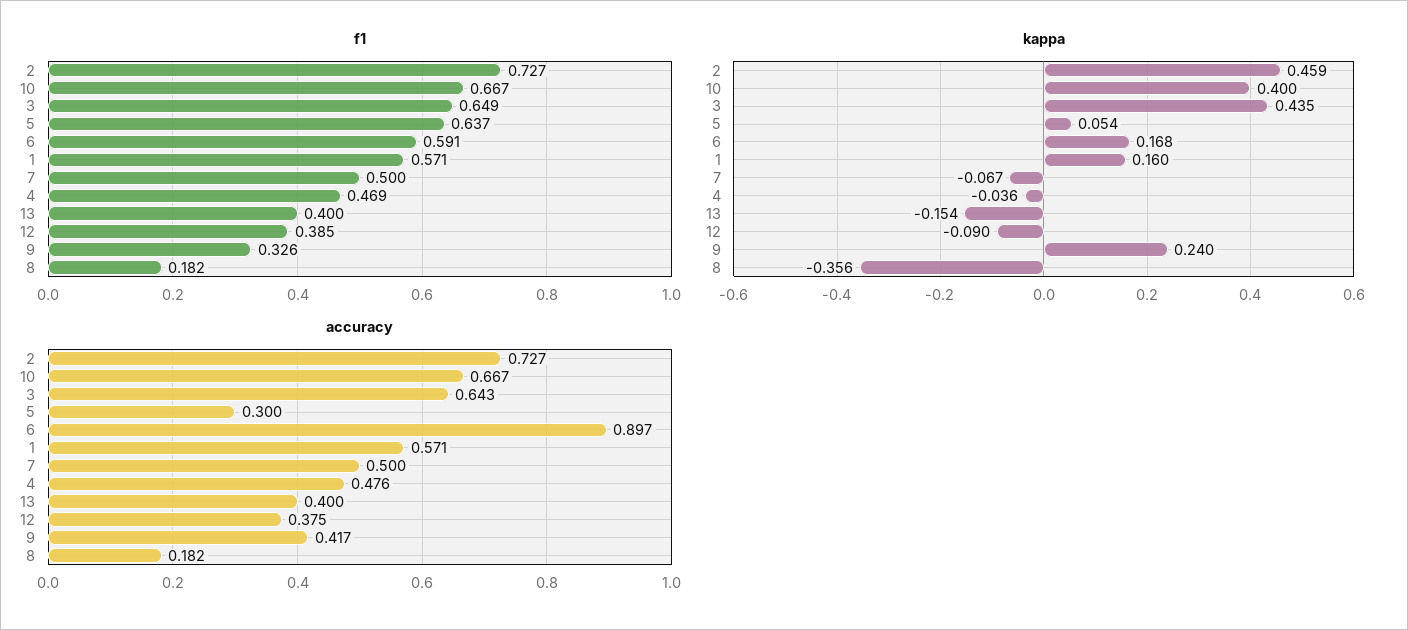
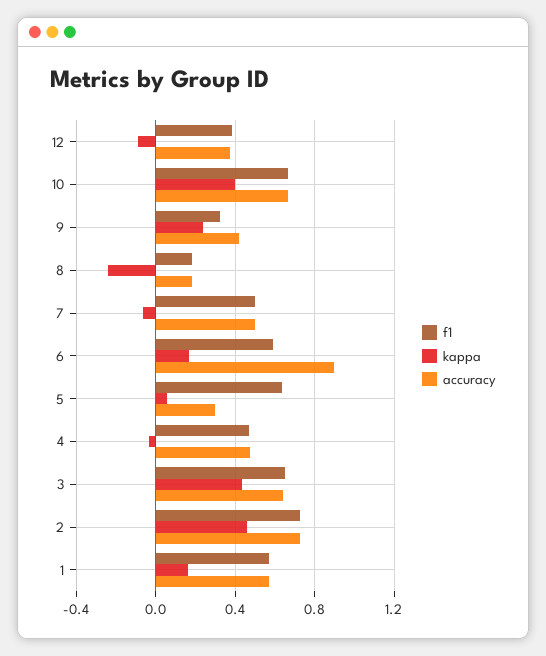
f1, 13: 0.4 -> none
kappa, 13: -0.154 -> none
kappa, 8: -0.356 -> -0.25
accuracy, 13: 0.4 -> none

